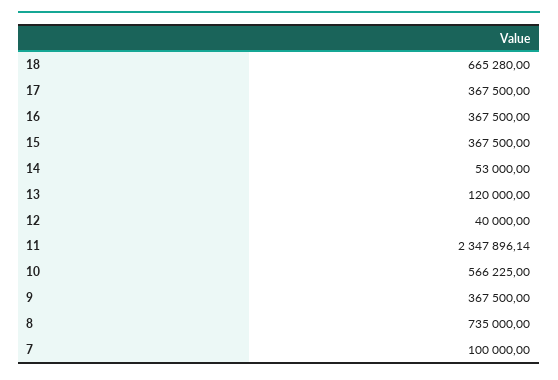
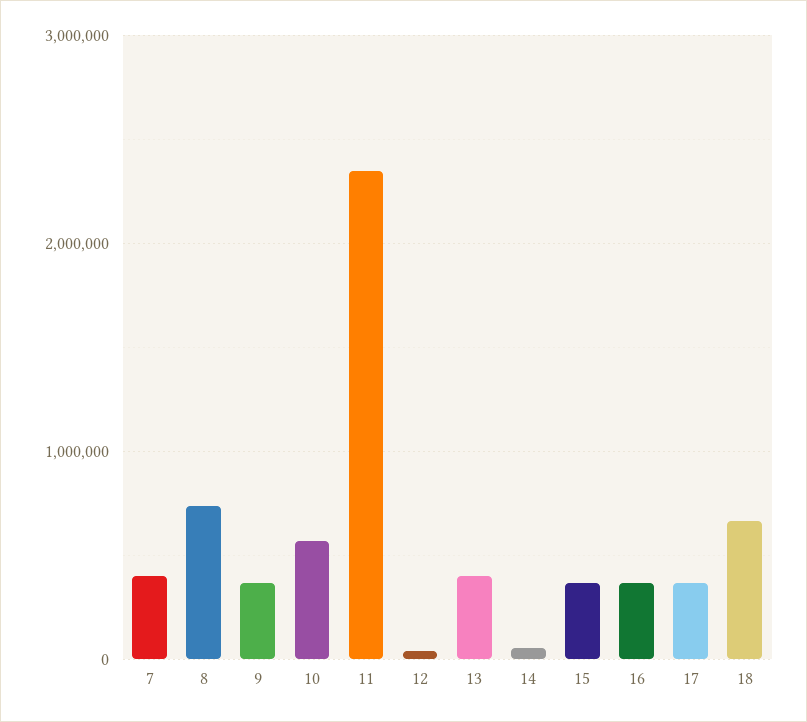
13: 120000 -> 400000
7: 100000 -> 400000

